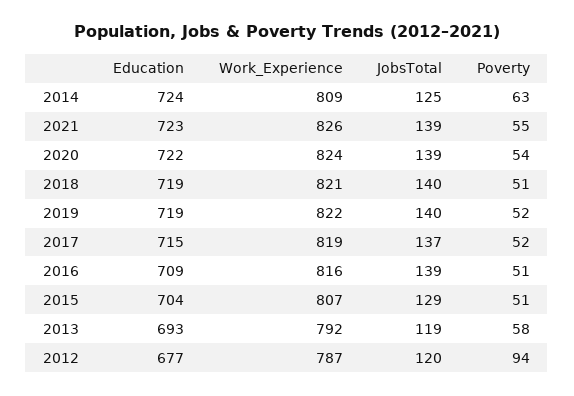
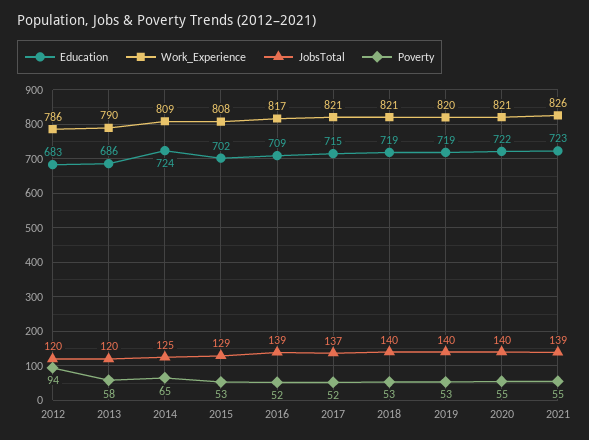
Poverty, 2014: 63 -> 65
Work_Experience, 2020: 824 -> 821
JobsTotal, 2020: 139 -> 140
Poverty, 2020: 54 -> 55
Poverty, 2018: 51 -> 53
Work_Experience, 2019: 822 -> 820
Poverty, 2019: 52 -> 53
Work_Experience, 2017: 819 -> 821
Work_Experience, 2016: 816 -> 817
Poverty, 2016: 51 -> 52
Education, 2015: 704 -> 702
Work_Experience, 2015: 807 -> 808
Poverty, 2015: 51 -> 53
Education, 2013: 693 -> 686
Work_Experience, 2013: 792 -> 790
JobsTotal, 2013: 119 -> 120
Education, 2012: 677 -> 683
Work_Experience, 2012: 787 -> 786

